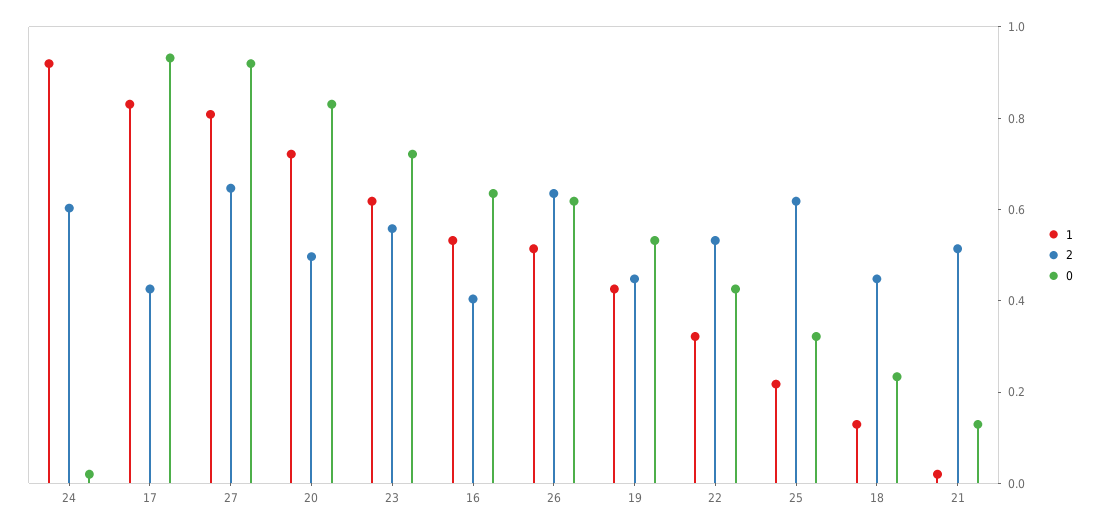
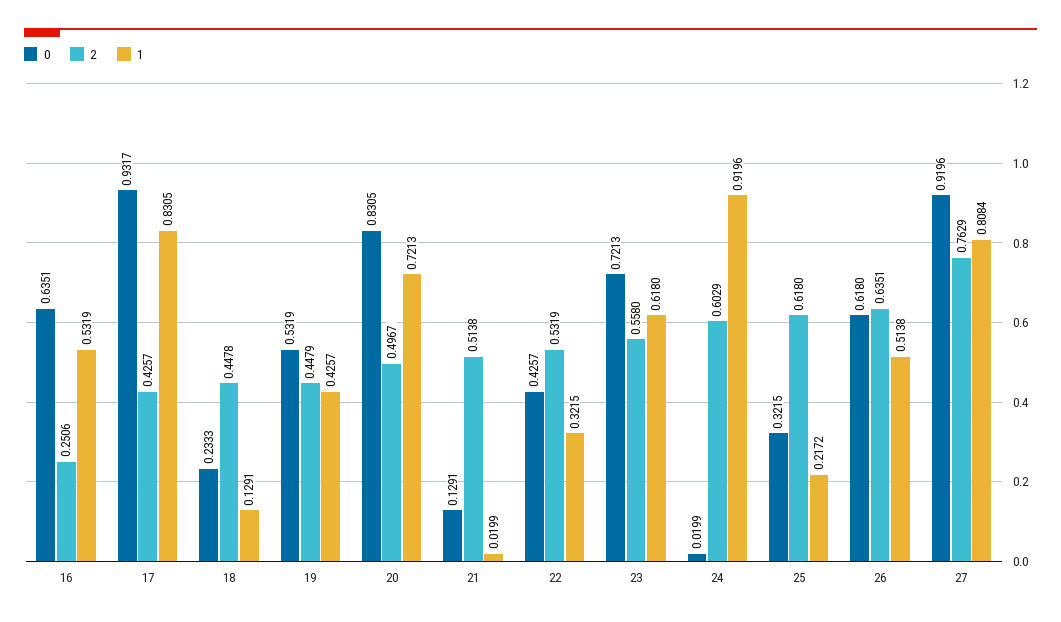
2, 27: 0.65 -> 0.7629
2, 16: 0.4 -> 0.2506

